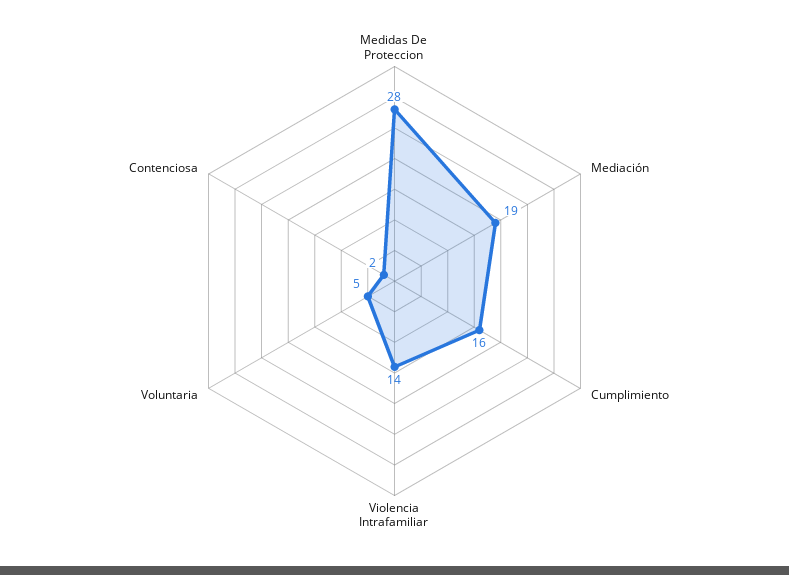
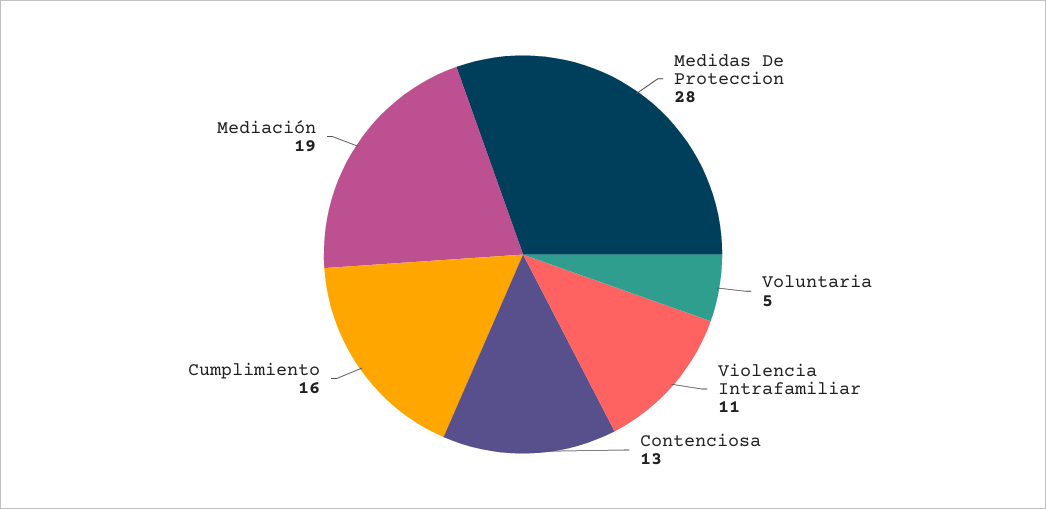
Violencia Intrafamiliar: 14 -> 11
Contenciosa: 2 -> 13

